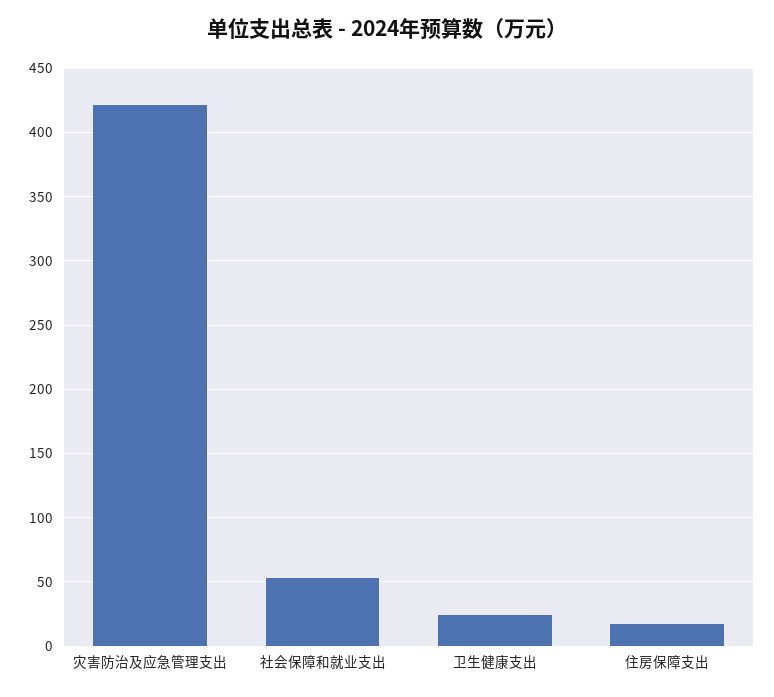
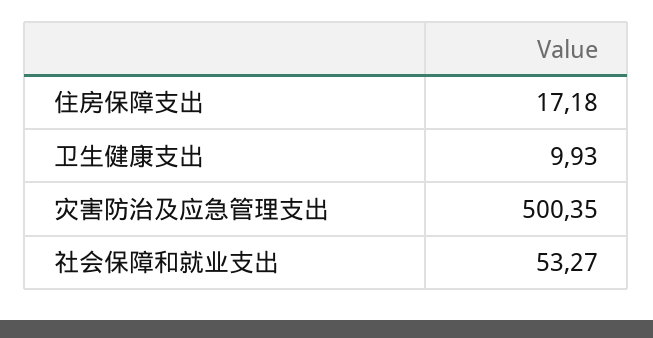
灾害防治及应急管理支出: 420 -> 500.35
卫生健康支出: 25 -> 9.93

